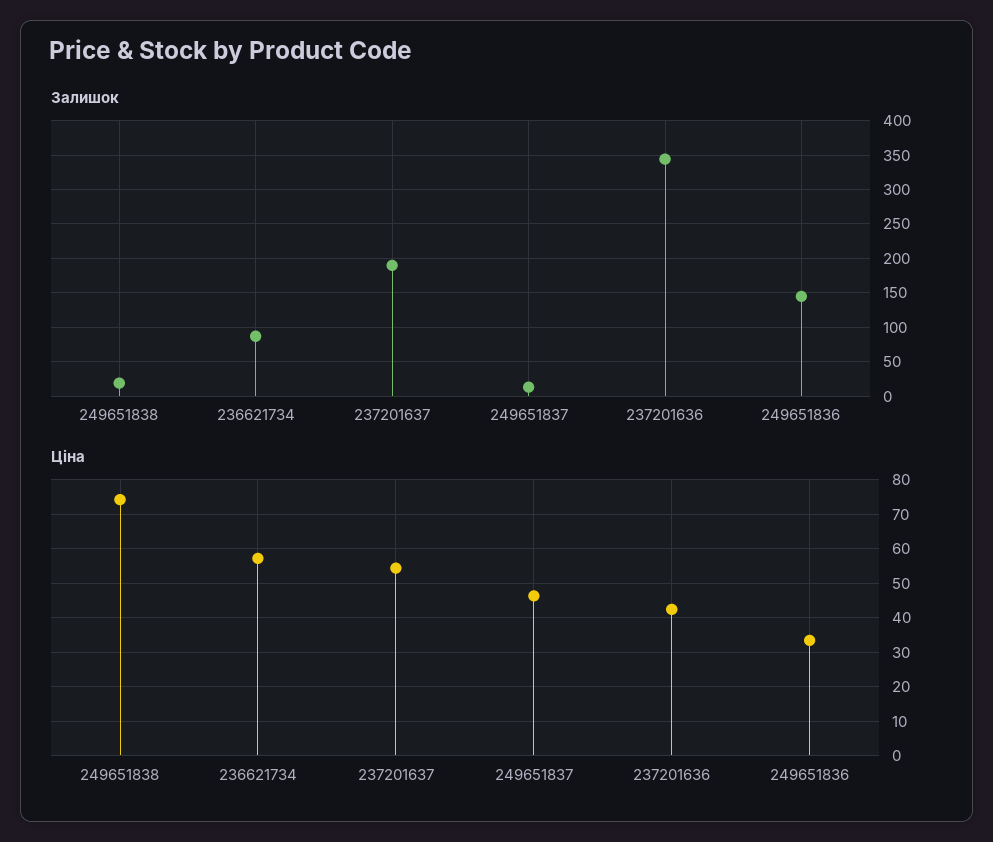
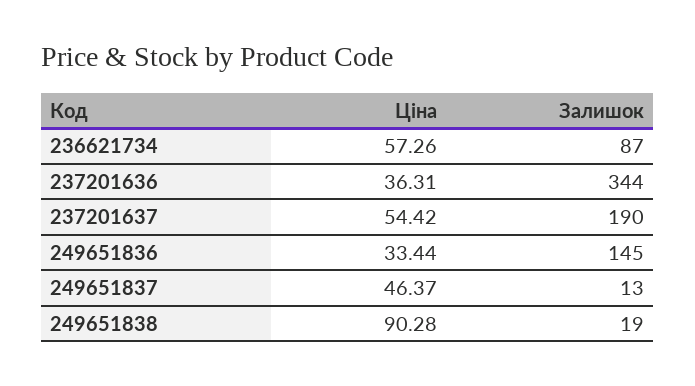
Ціна, 249651838: 74 -> 90.28
Ціна, 237201636: 42 -> 36.31

